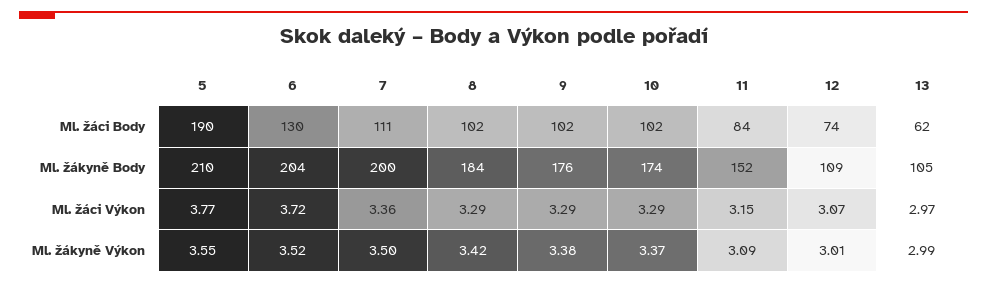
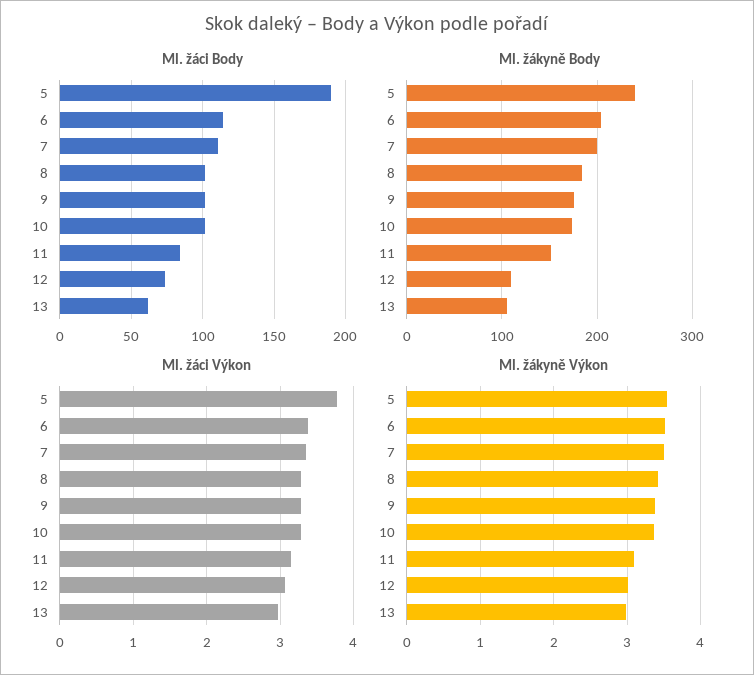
Ml. žáci Body, 6: 130 -> 115
Ml. žákyně Body, 5: 210 -> 240
Ml. žáci Výkon, 6: 3.72 -> 3.4

